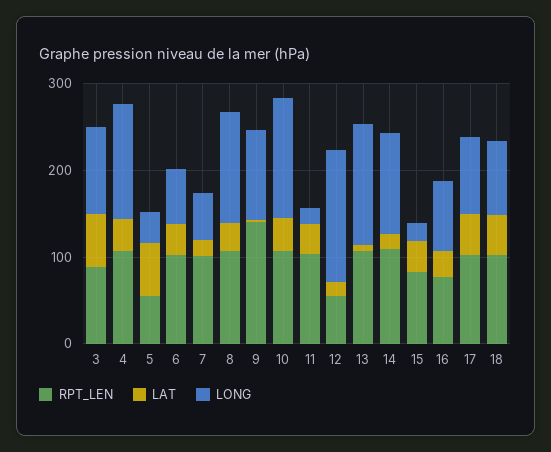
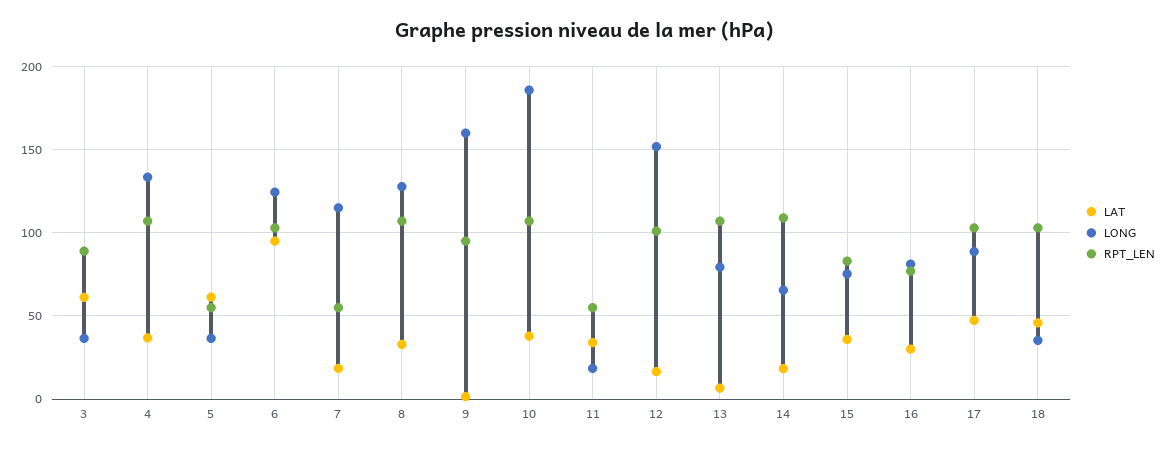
LONG, 3: 100 -> 35
LAT, 6: 40 -> 95
LONG, 6: 60 -> 125
RPT_LEN, 7: 100 -> 55
LONG, 7: 60 -> 115
RPT_LEN, 9: 140 -> 95
LONG, 9: 100 -> 160
LONG, 10: 140 -> 185
RPT_LEN, 11: 100 -> 55
RPT_LEN, 12: 60 -> 100
LONG, 13: 140 -> 80
LONG, 14: 120 -> 65
LONG, 15: 20 -> 75
LONG, 18: 80 -> 35

